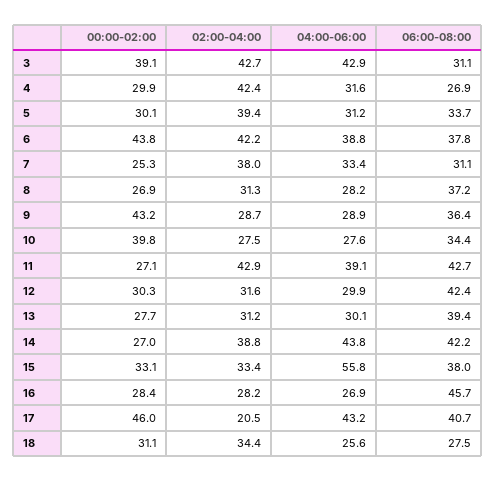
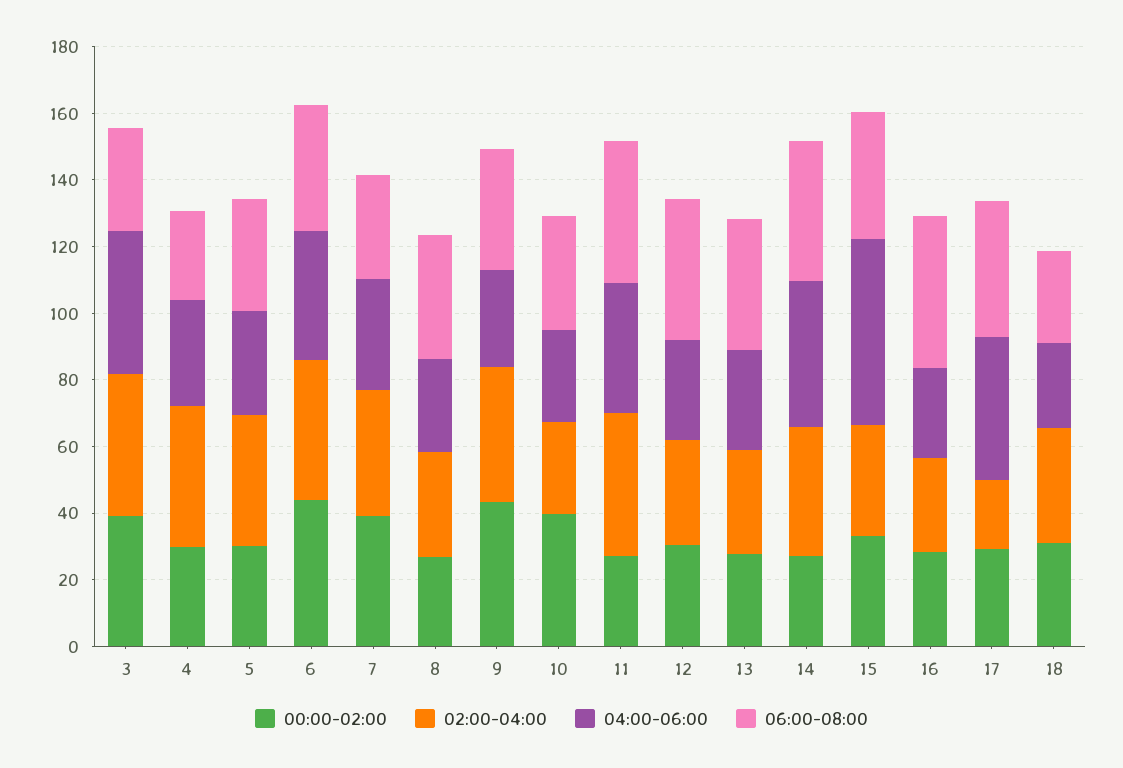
00:00-02:00, 7: 25.3 -> 40
02:00-04:00, 9: 28.7 -> 40
00:00-02:00, 17: 46 -> 30

